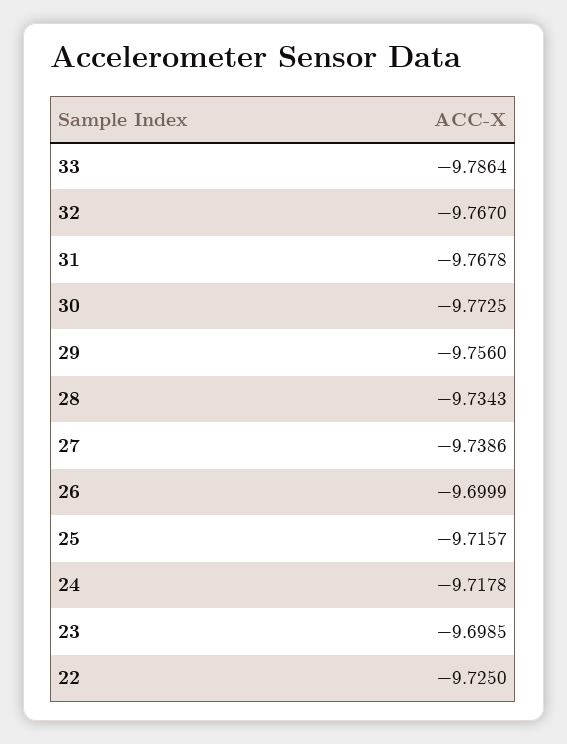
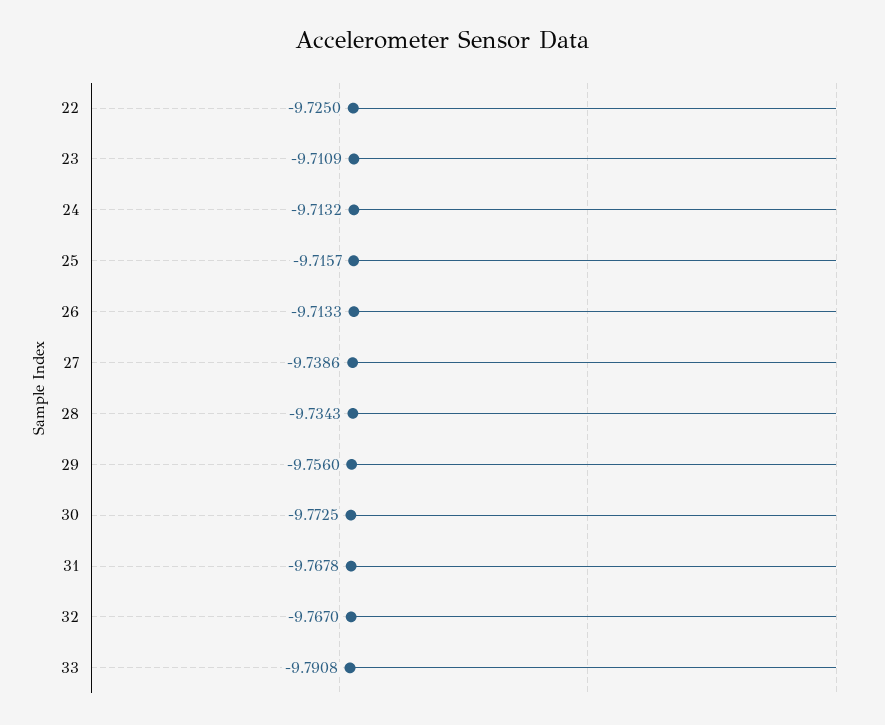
33: -9.7864 -> -9.7908
26: -9.6999 -> -9.7133
24: -9.7178 -> -9.7132
23: -9.6985 -> -9.7109

